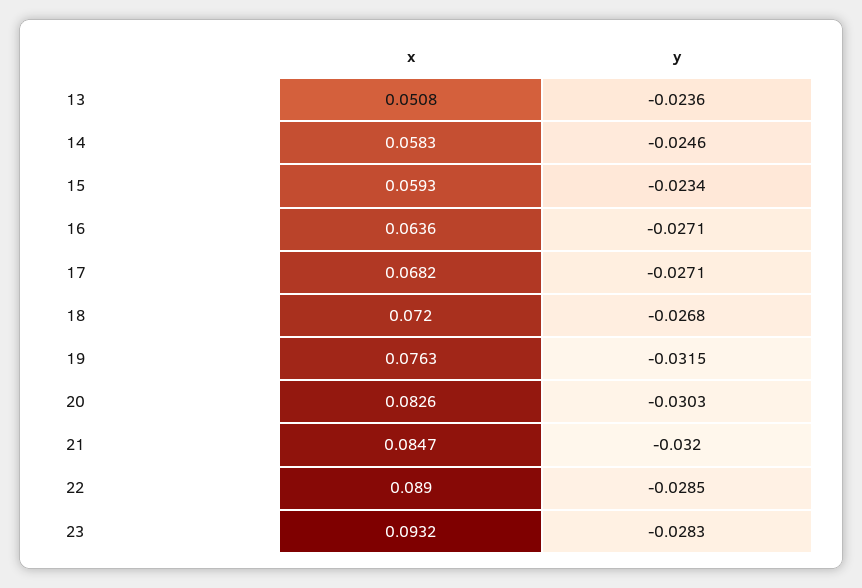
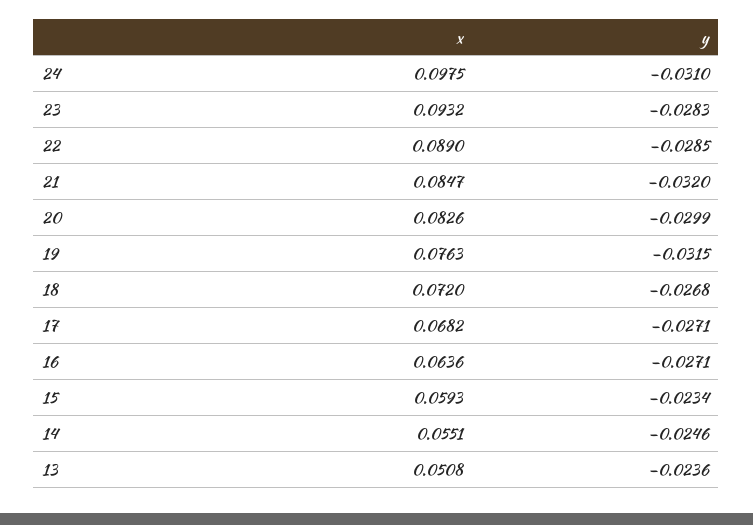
x, 14: 0.0583 -> 0.0551
y, 20: -0.0303 -> -0.0299
x, 24: none -> 0.0975
y, 24: none -> -0.031

